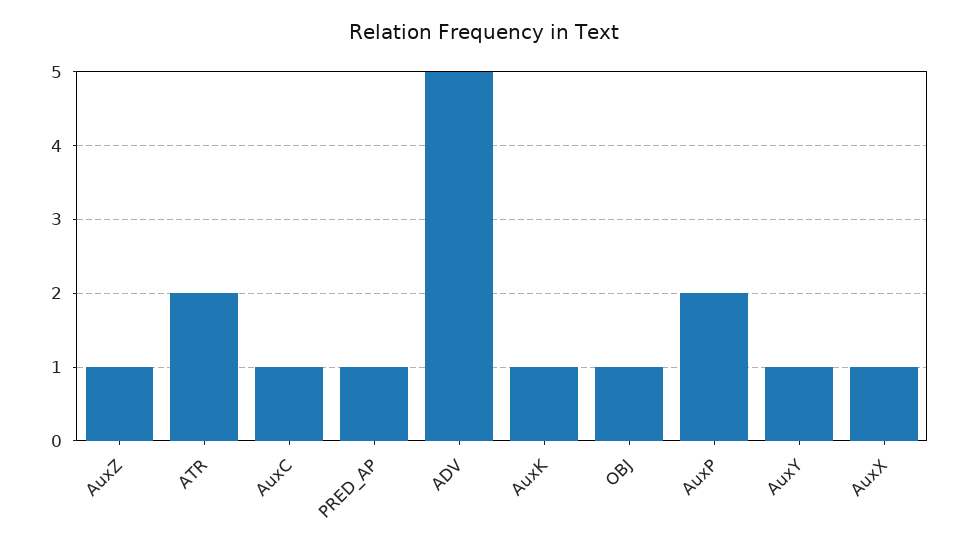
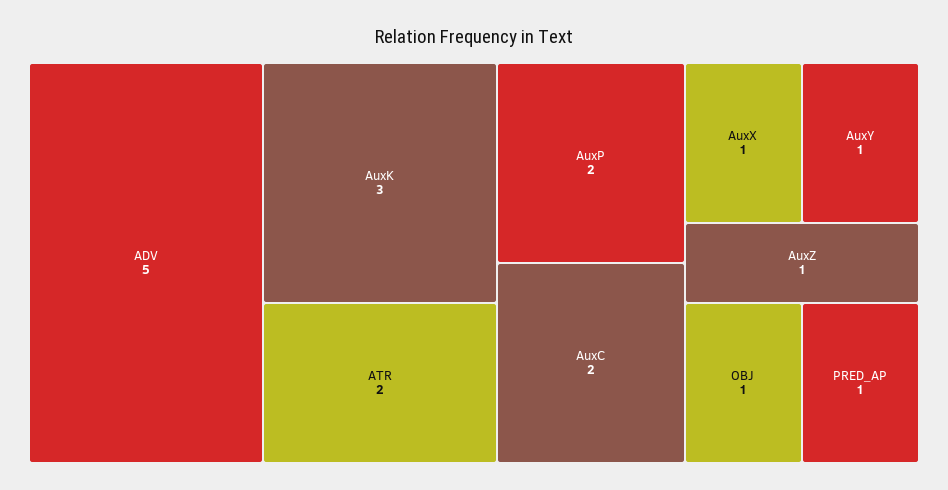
AuxC: 1 -> 2
AuxK: 1 -> 3

